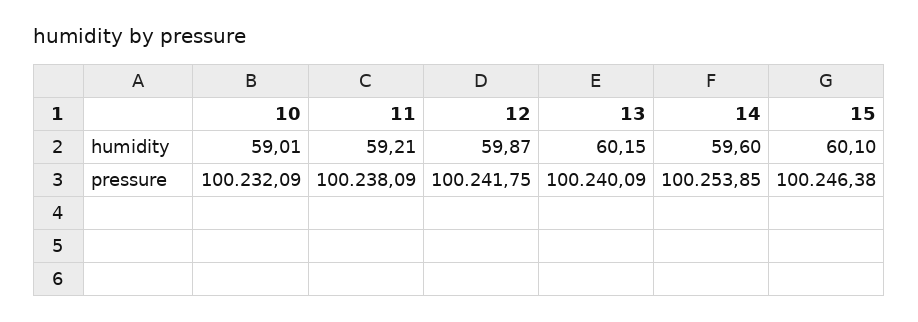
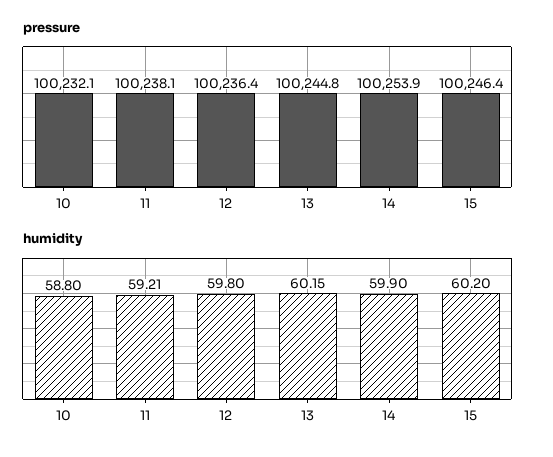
humidity, 10: 59.01 -> 58.8
humidity, 12: 59.87 -> 59.8
humidity, 14: 59.6 -> 59.9
humidity, 15: 60.1 -> 60.2
pressure, 12: 100241.75 -> 100236.4
pressure, 13: 100240.09 -> 100244.8

